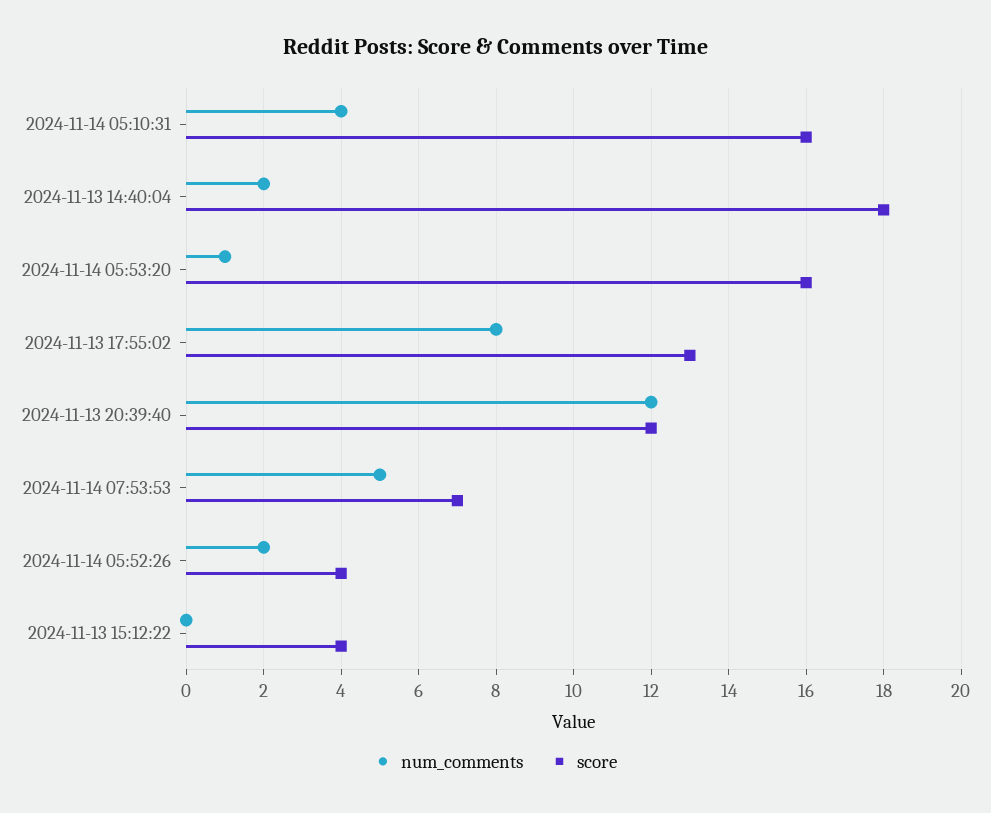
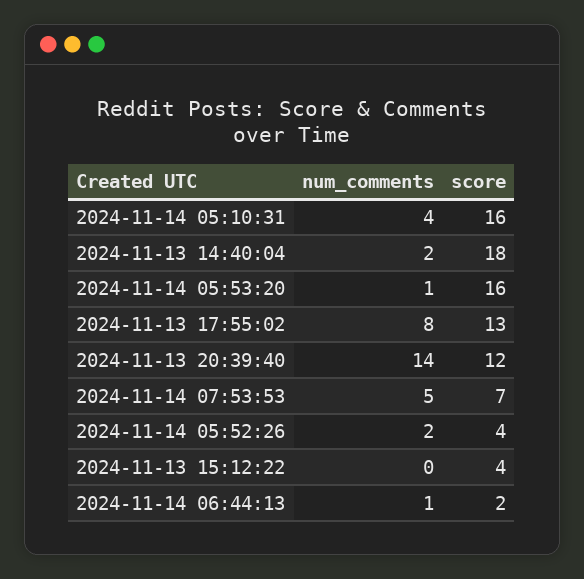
num_comments, 2024-11-13 20:39:40: 12 -> 14
num_comments, 2024-11-14 06:44:13: none -> 1
score, 2024-11-14 06:44:13: none -> 2

